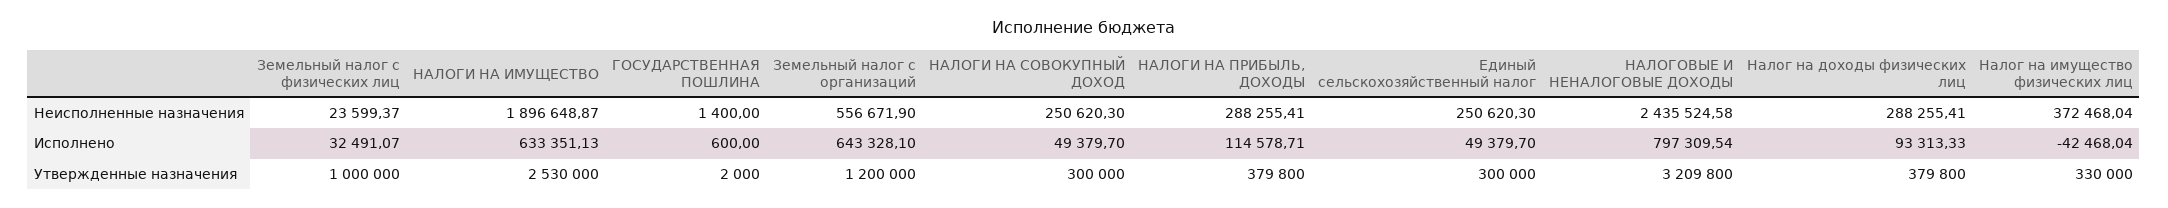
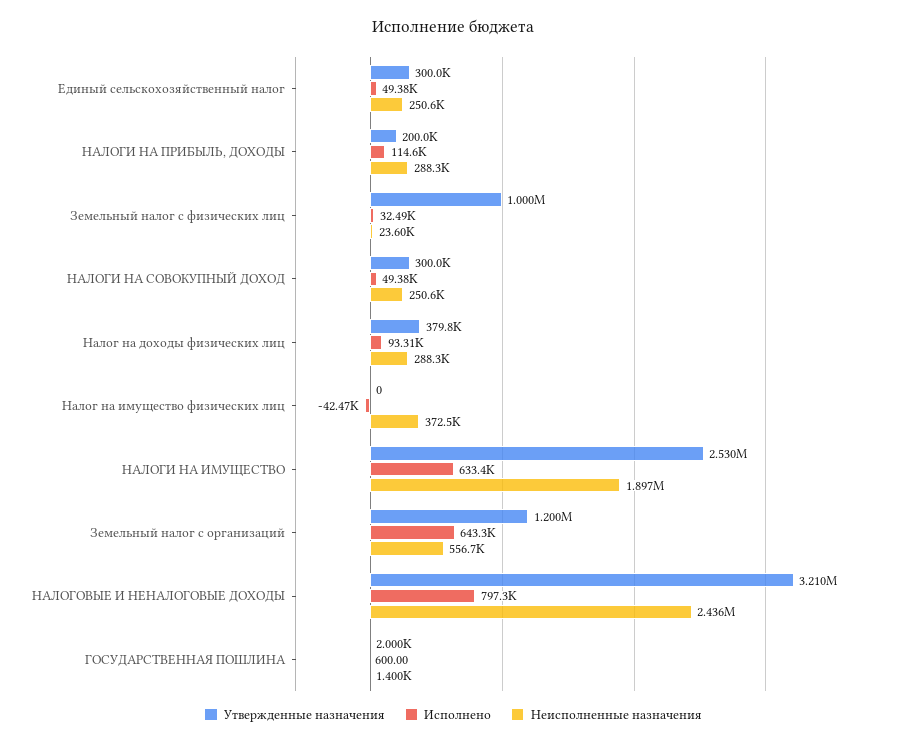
Утвержденные назначения, НАЛОГИ НА ПРИБЫЛЬ, ДОХОДЫ: 379800 -> 200000
Утвержденные назначения, Налог на имущество физических лиц: 330000 -> 0

